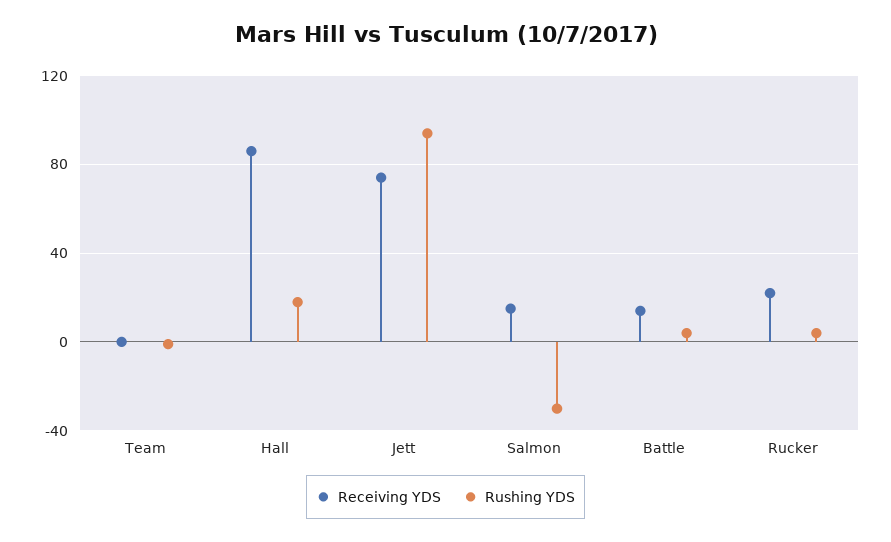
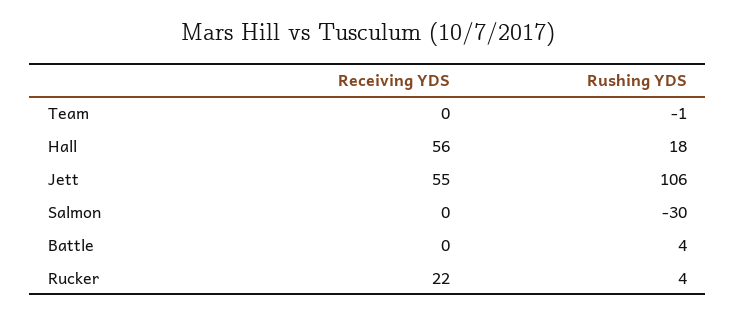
Receiving YDS, Hall: 85 -> 56
Receiving YDS, Jett: 75 -> 55
Rushing YDS, Jett: 95 -> 106
Receiving YDS, Salmon: 15 -> 0
Receiving YDS, Battle: 15 -> 0

